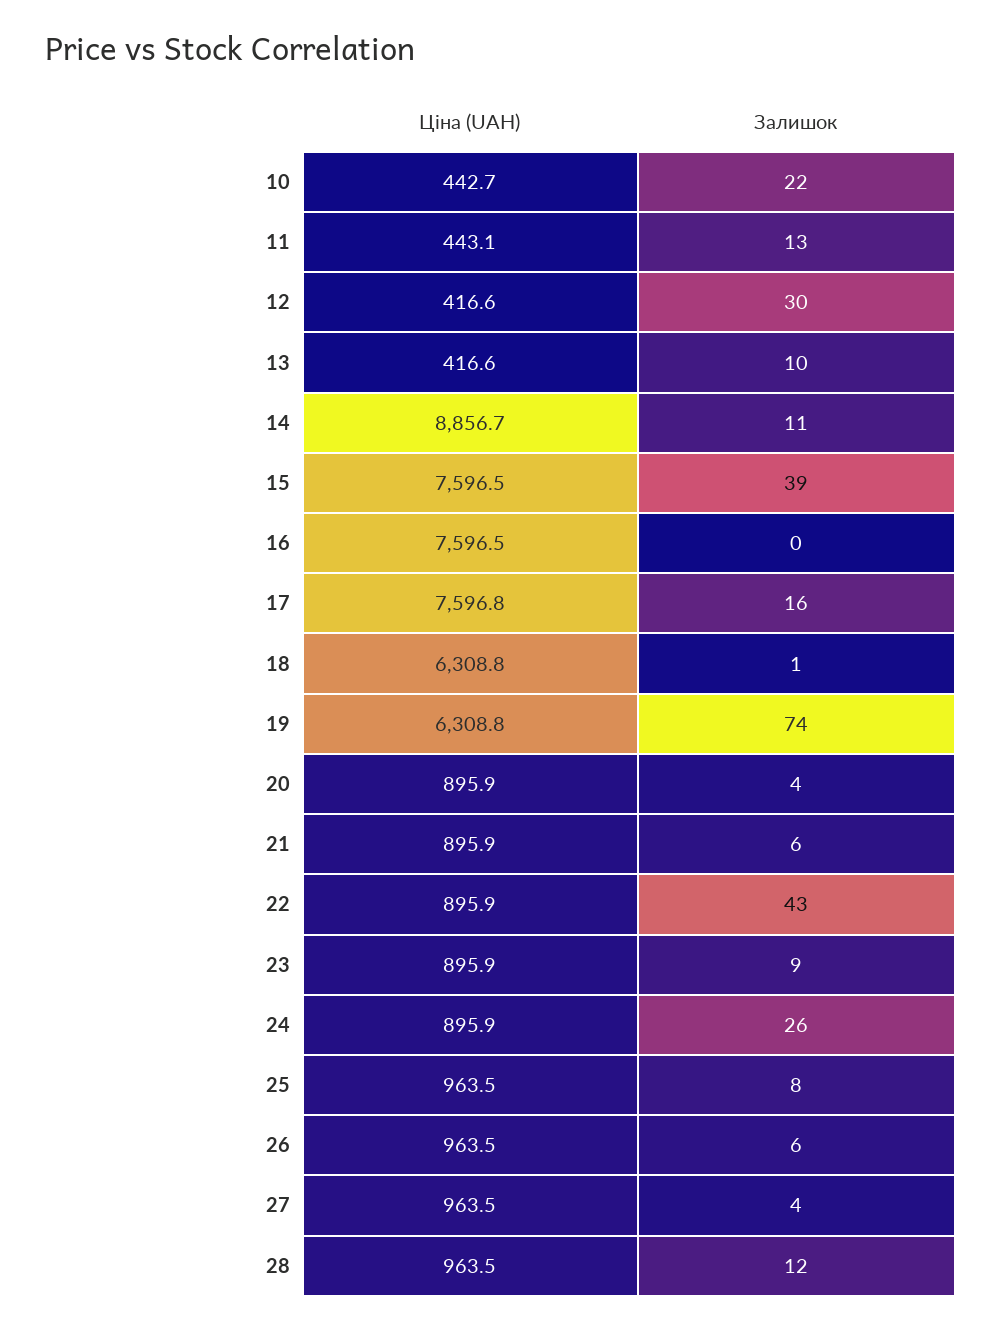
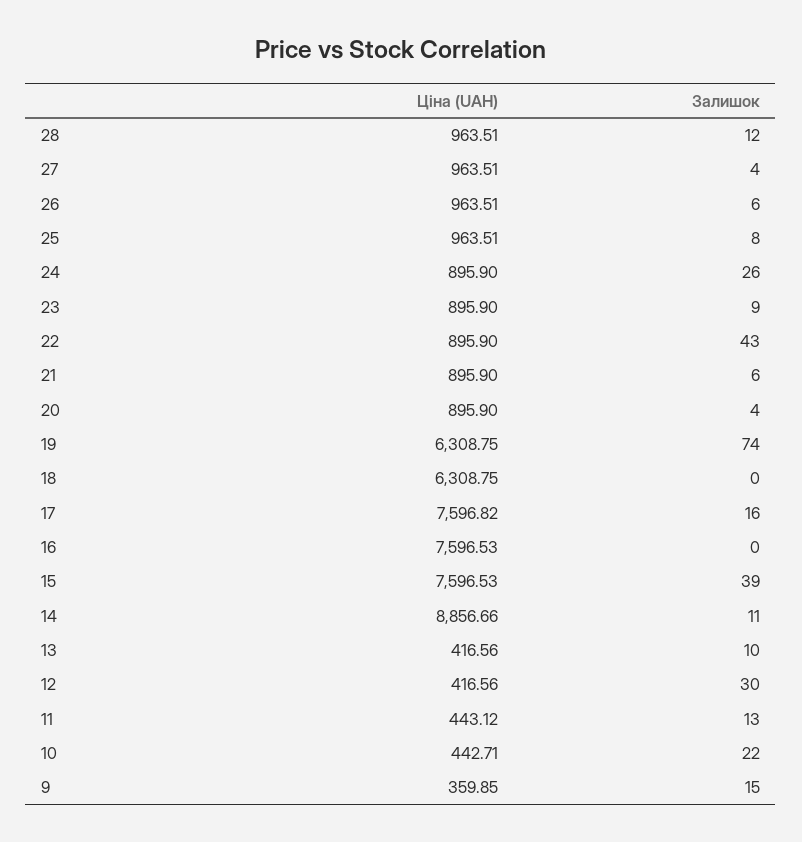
Залишок, 18: 1 -> 0
Ціна (UAH), 9: none -> 359.85
Залишок, 9: none -> 15

